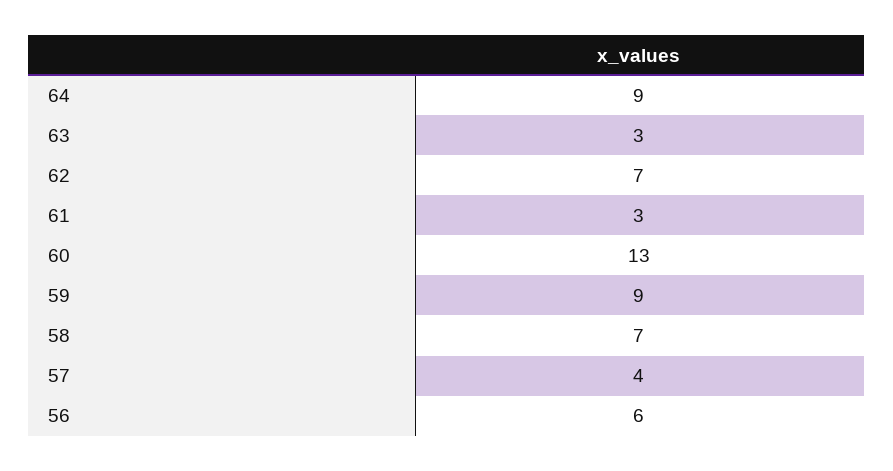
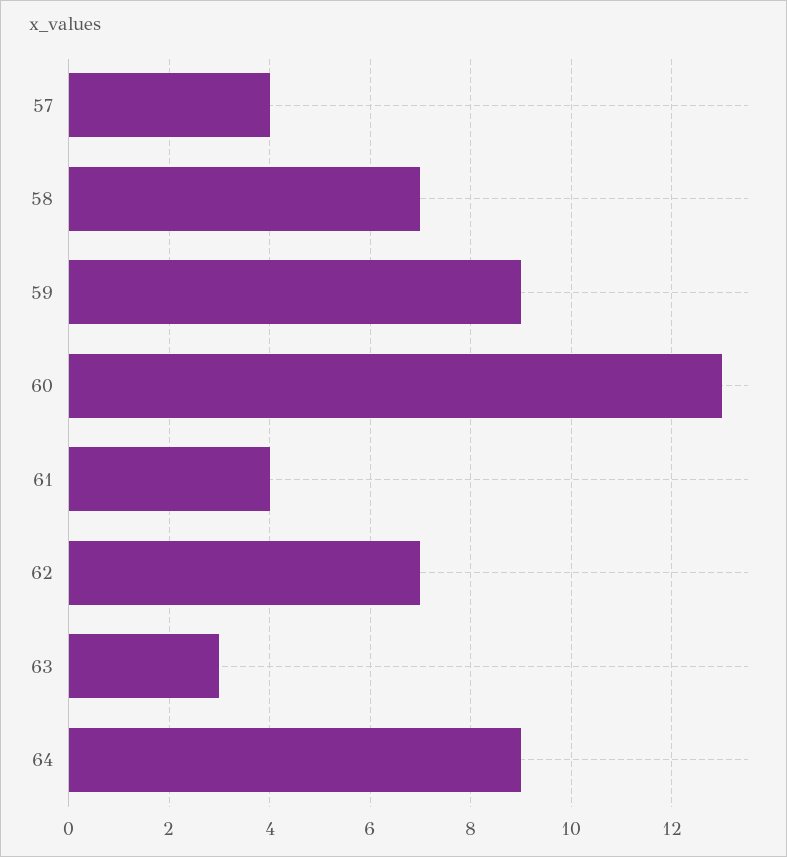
61: 3 -> 4
56: 6 -> none

